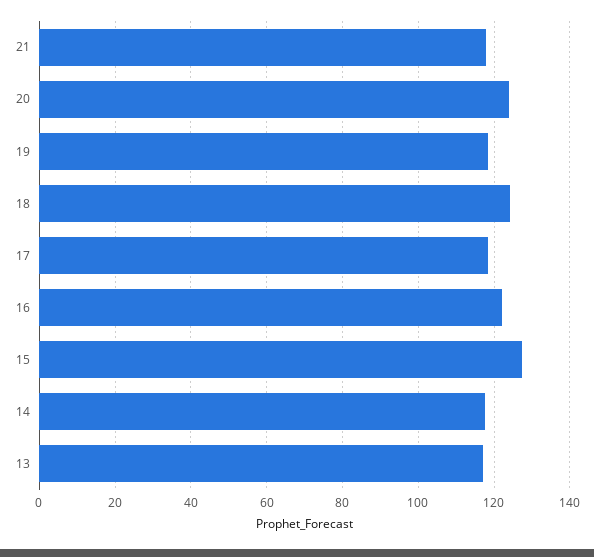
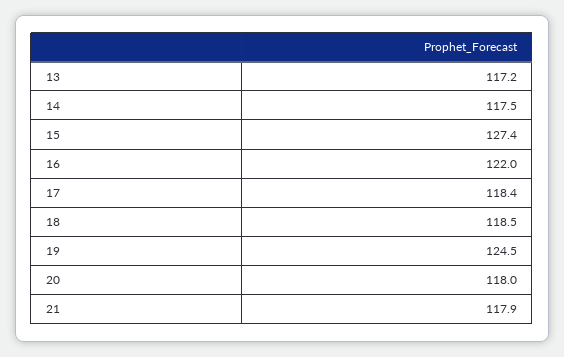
20: 124 -> 118
19: 118 -> 124.5
18: 124 -> 118.5

